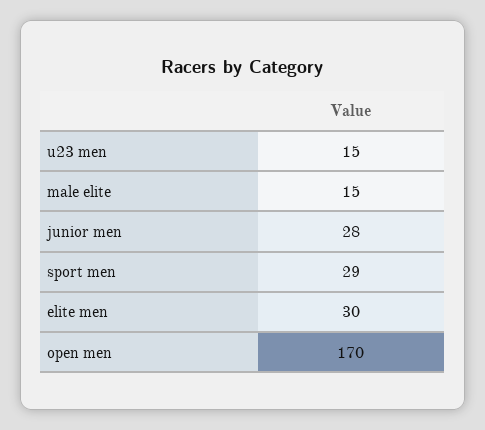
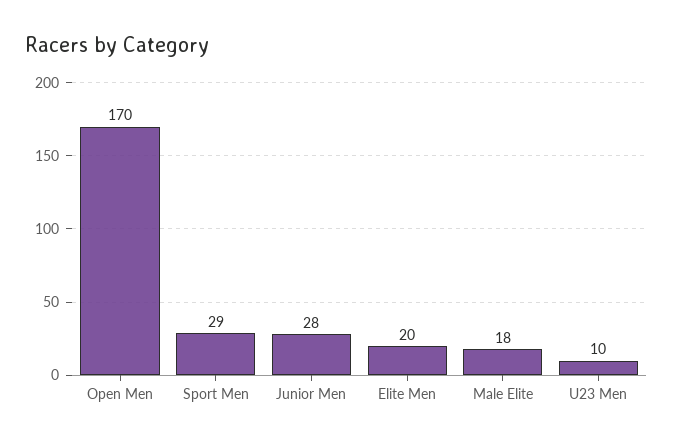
u23 men: 15 -> 10
male elite: 15 -> 18
elite men: 30 -> 20

